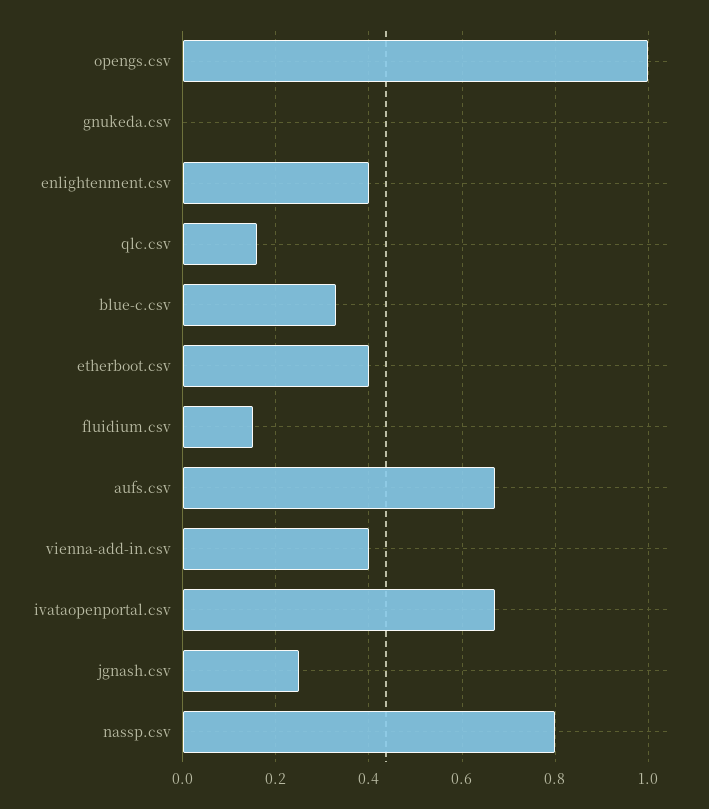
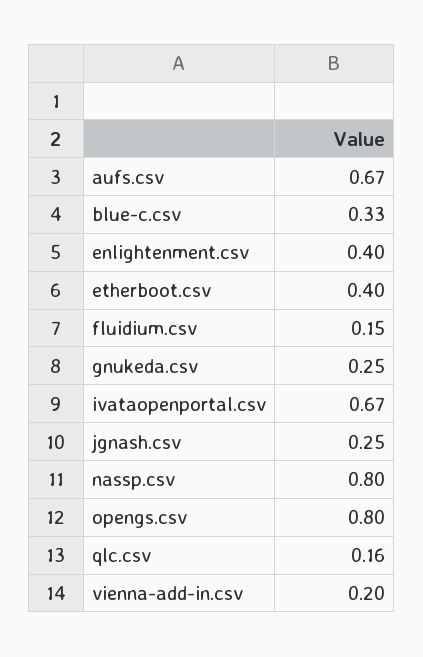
opengs.csv: 1 -> 0.8
gnukeda.csv: 0 -> 0.25
vienna-add-in.csv: 0.4 -> 0.2

